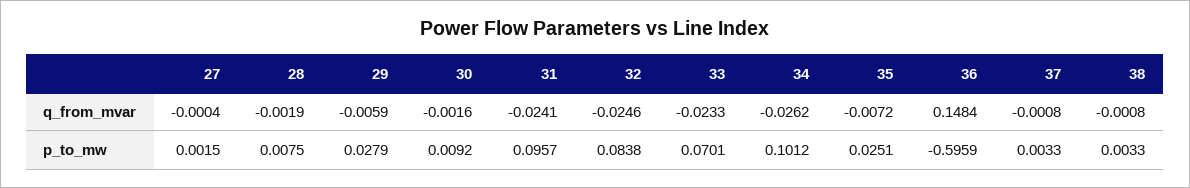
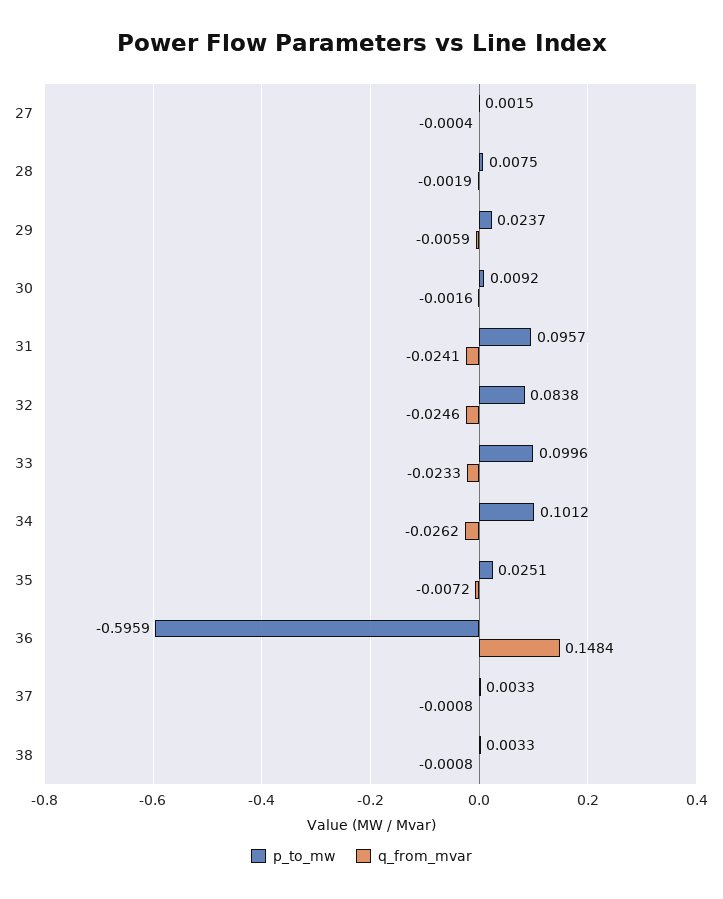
p_to_mw, 29: 0.0279 -> 0.0237
p_to_mw, 33: 0.0701 -> 0.0996

